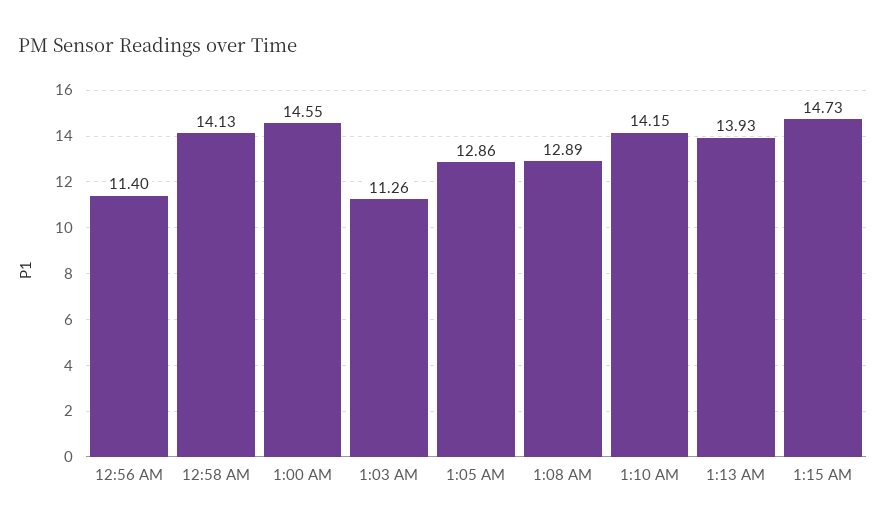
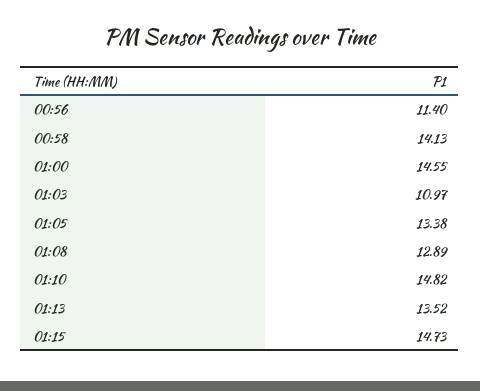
1:03 AM: 11.26 -> 10.97
1:05 AM: 12.86 -> 13.38
1:10 AM: 14.15 -> 14.82
1:13 AM: 13.93 -> 13.52

